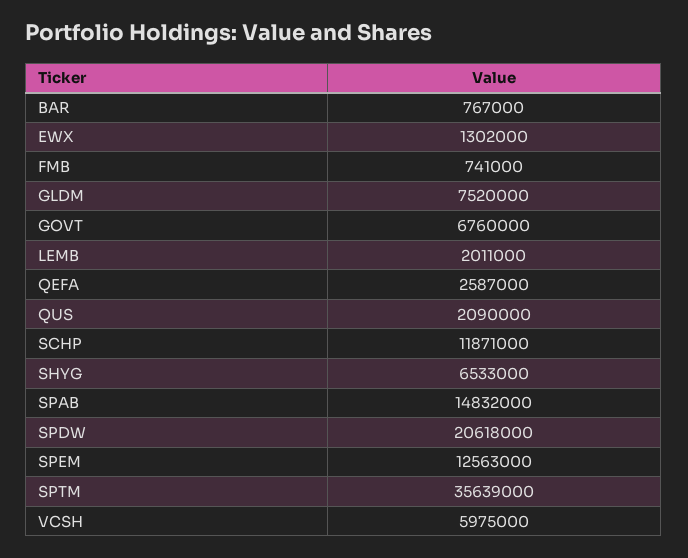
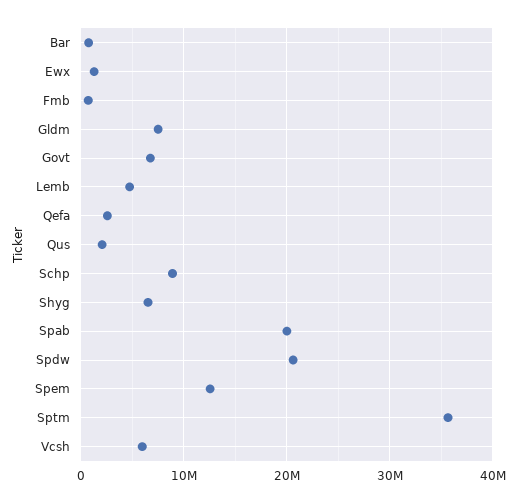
LEMB: 2011000 -> 5000000
SCHP: 11871000 -> 9000000
SPAB: 14832000 -> 20000000

